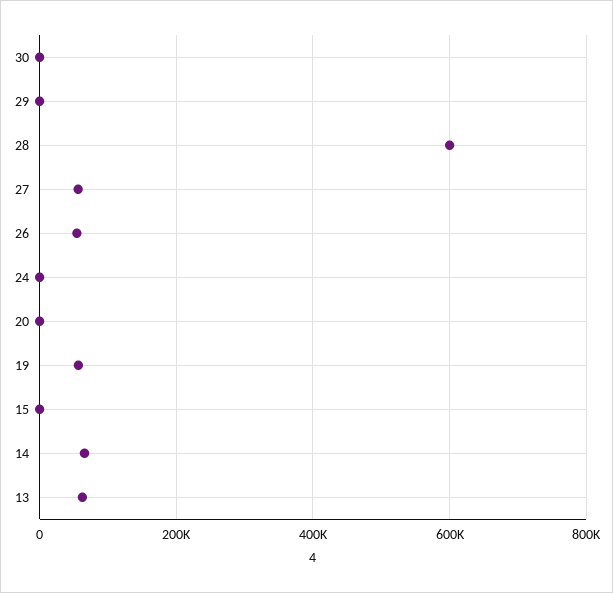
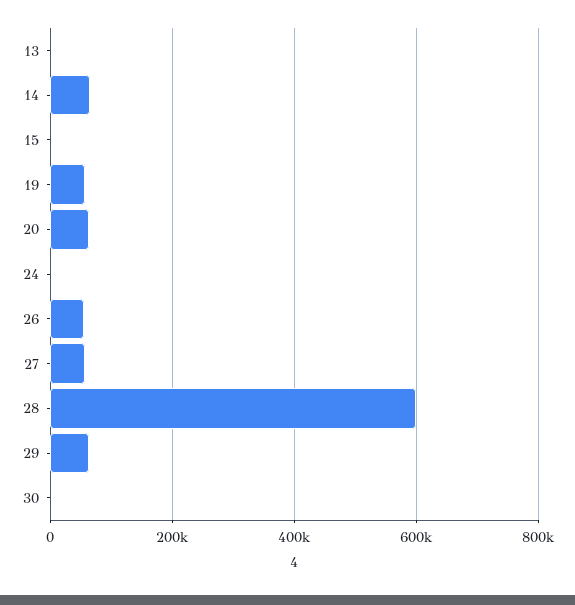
29: 0 -> 60000
20: 0 -> 60000
13: 60000 -> 0

